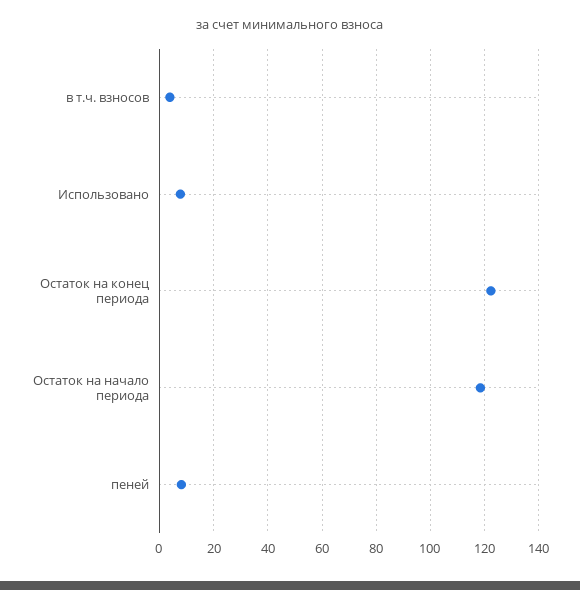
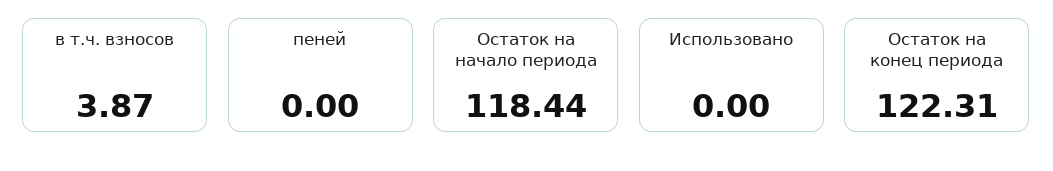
Использовано: 7.5 -> 0
пеней: 7.5 -> 0

